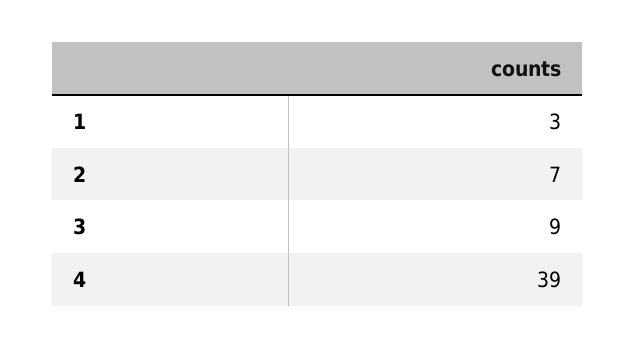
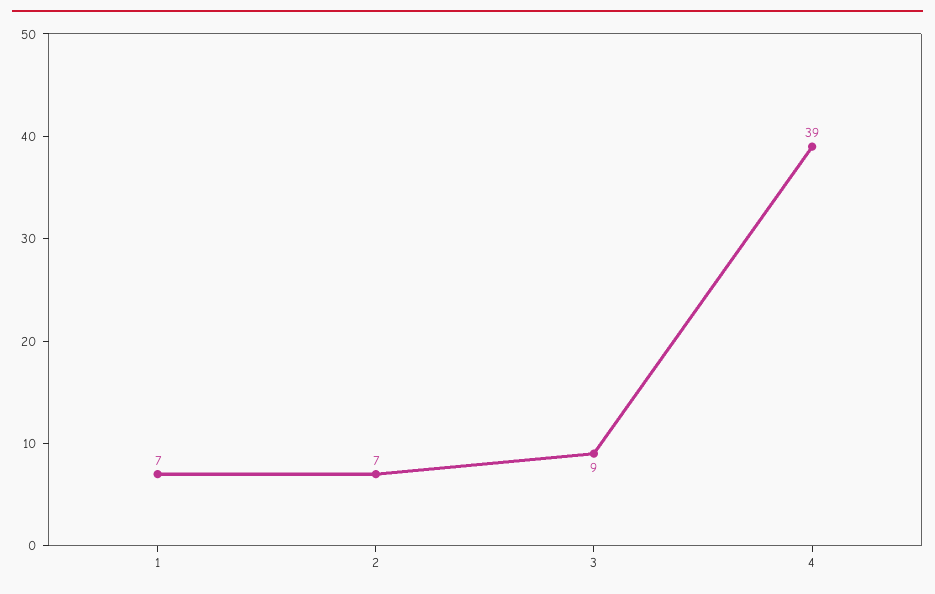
1: 3 -> 7

